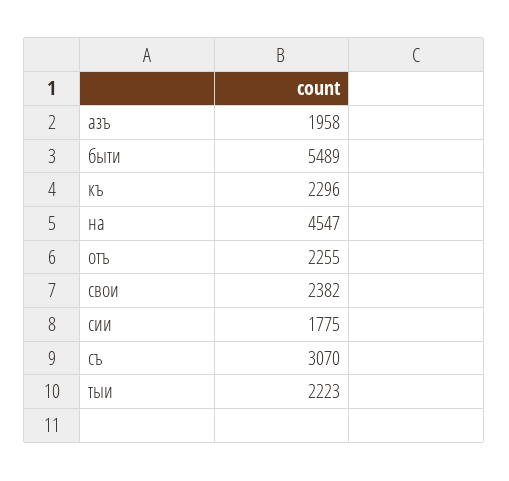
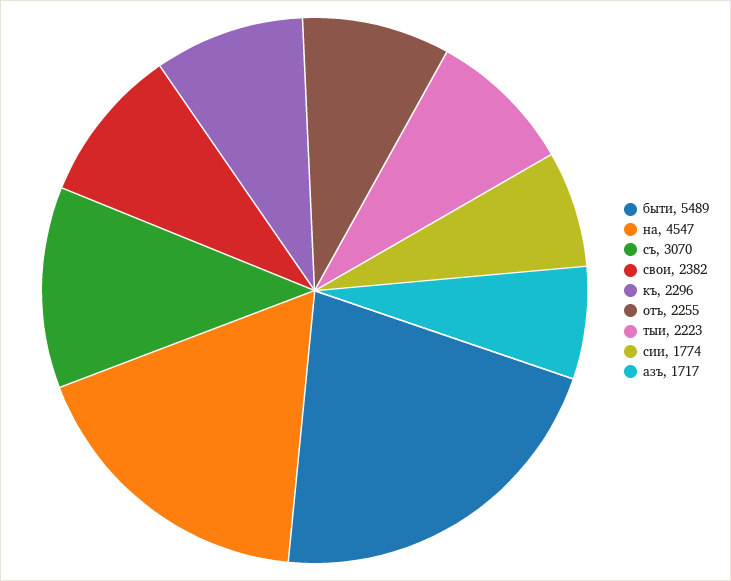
азъ: 1958 -> 1717
сии: 1775 -> 1774

